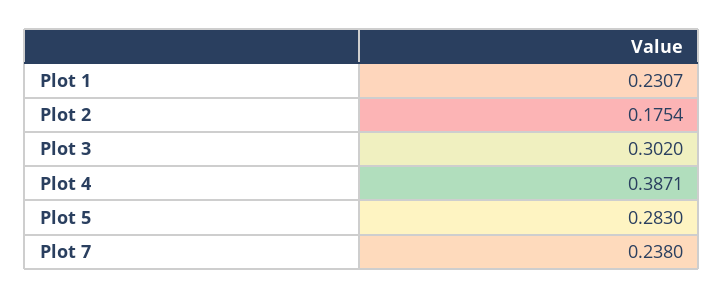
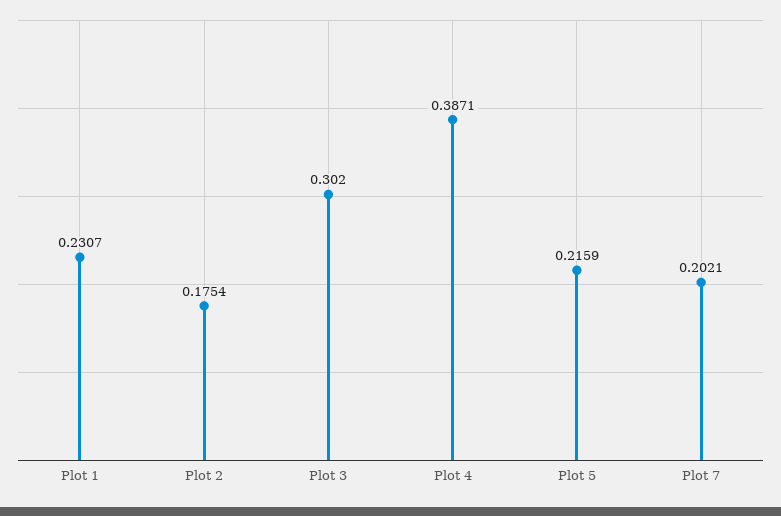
Plot 5: 0.283 -> 0.2159
Plot 7: 0.238 -> 0.2021

